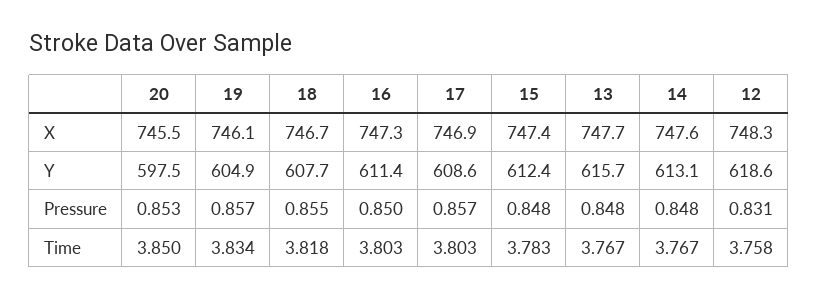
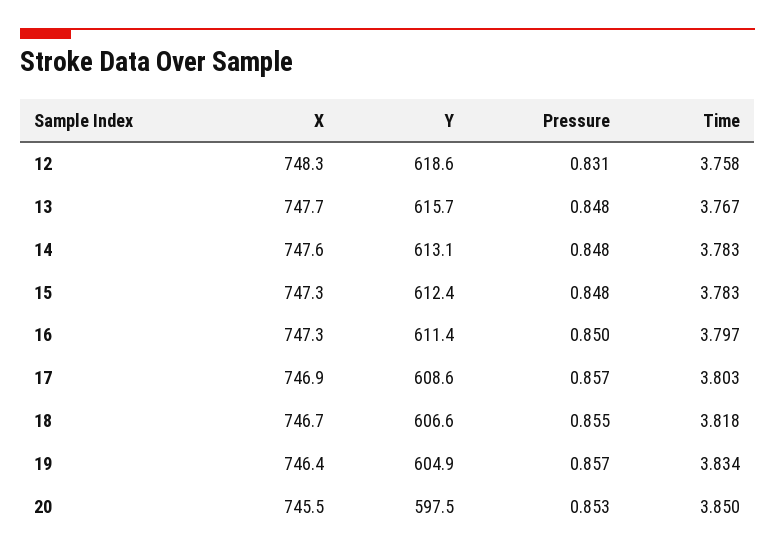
19, X: 746.1 -> 746.4
15, X: 747.4 -> 747.3
18, Y: 607.7 -> 606.6
16, Time: 3.803 -> 3.797
14, Time: 3.767 -> 3.783

